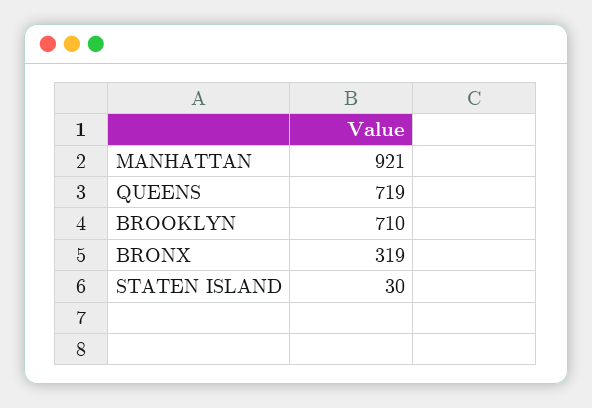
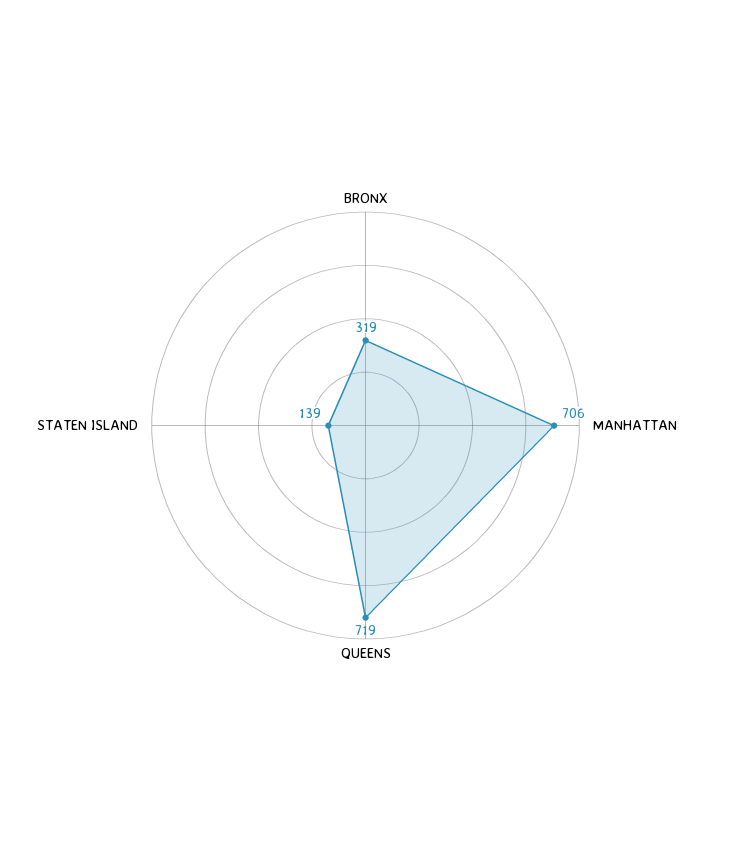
MANHATTAN: 921 -> 706
BROOKLYN: 710 -> none
STATEN ISLAND: 30 -> 139

